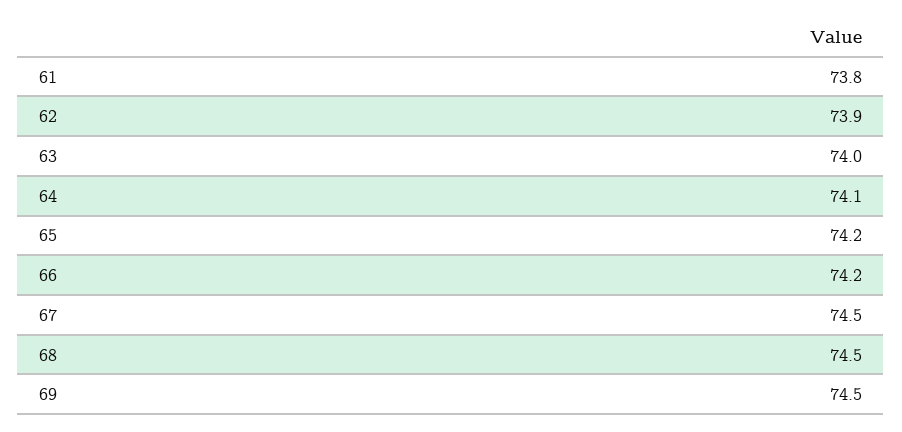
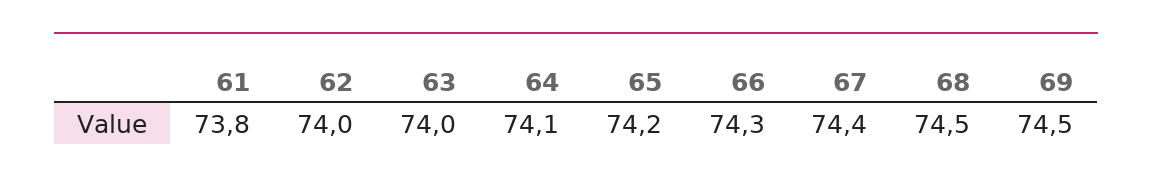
62: 73.9 -> 74
66: 74.2 -> 74.3
67: 74.5 -> 74.4

